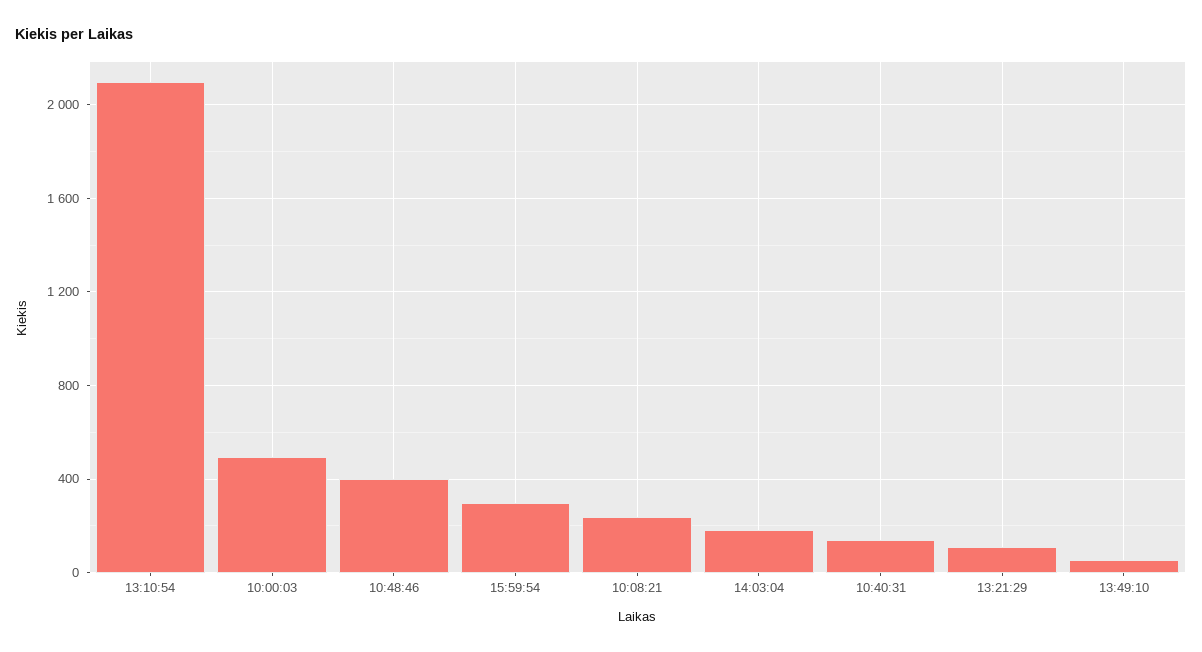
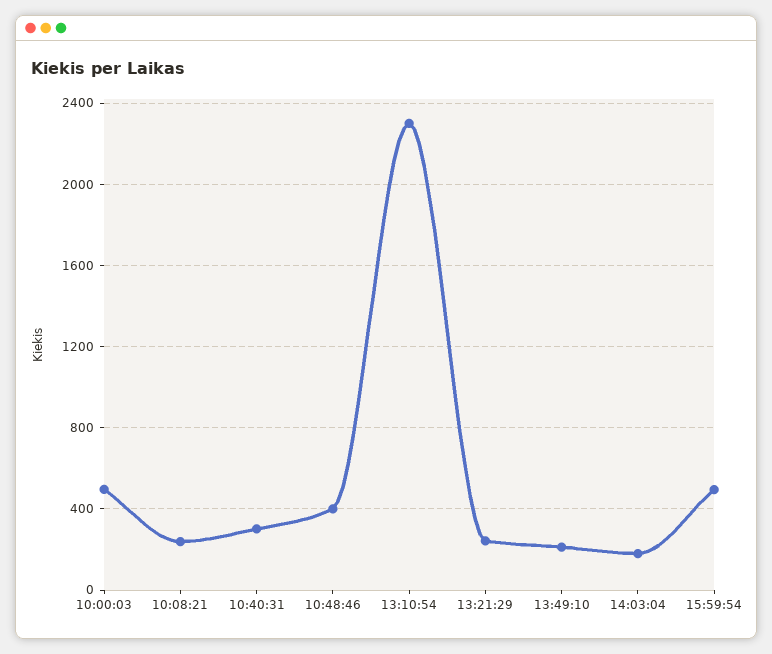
13:10:54: 2100 -> 2300
15:59:54: 300 -> 500
10:40:31: 150 -> 300
13:21:29: 100 -> 250
13:49:10: 50 -> 200

